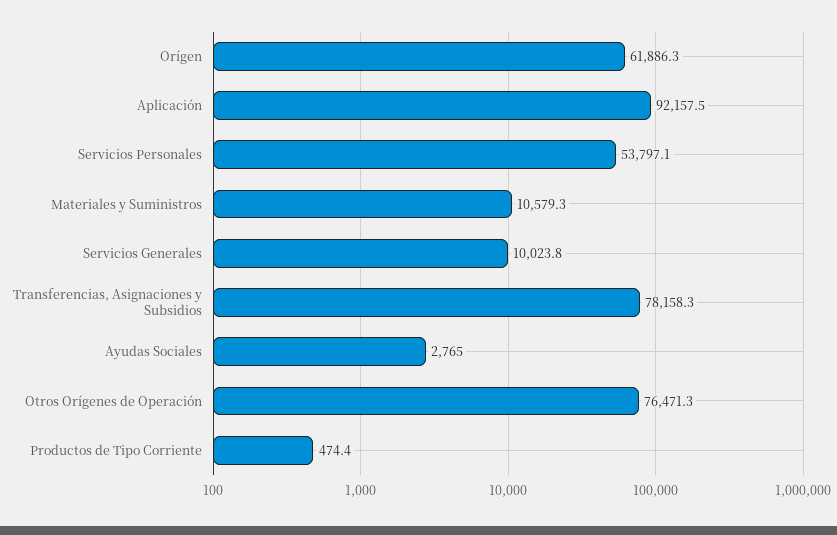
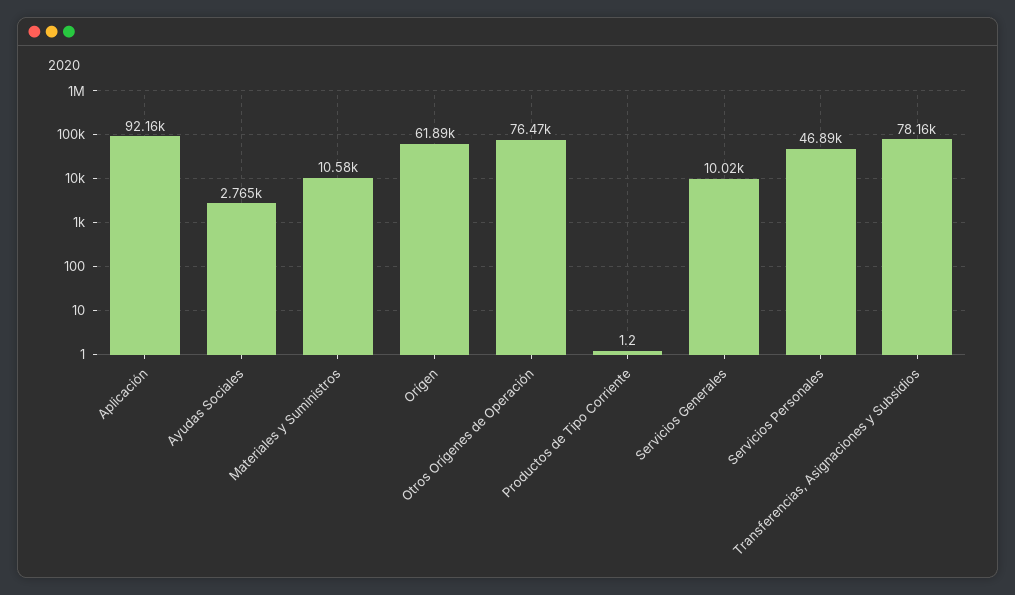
Servicios Personales: 53797.1 -> 46890
Productos de Tipo Corriente: 474.4 -> 1.2

